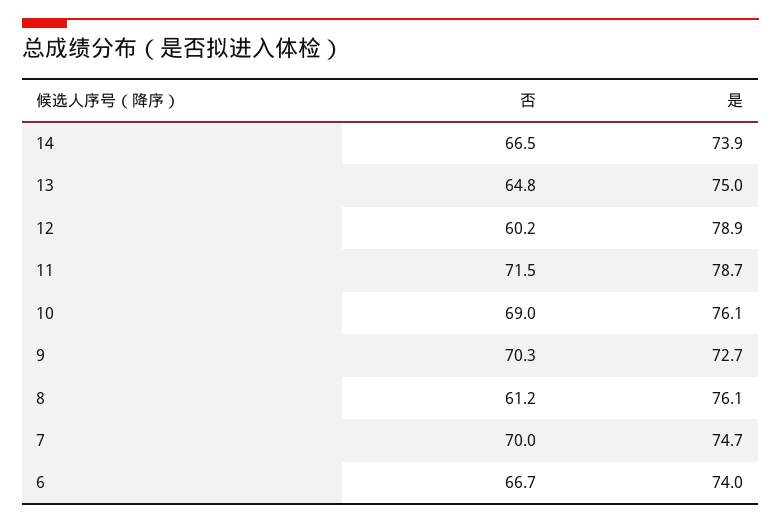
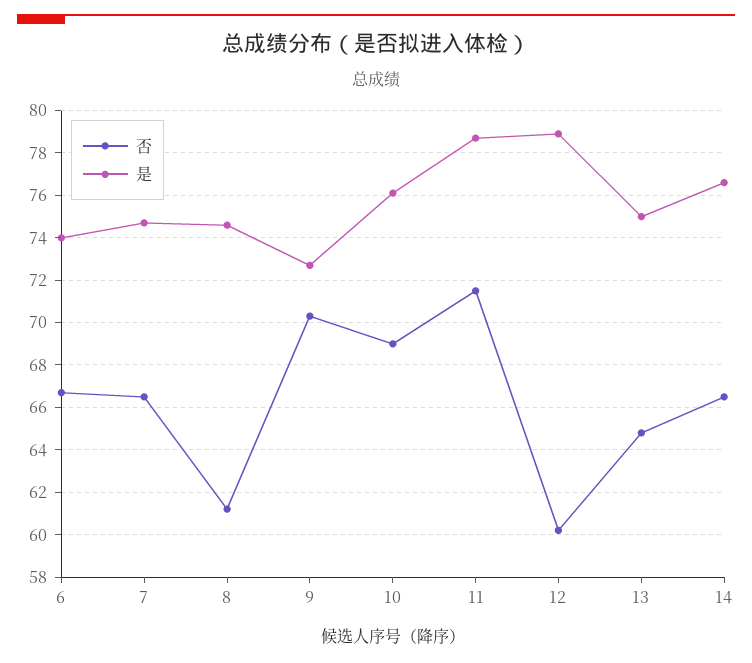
是, 14: 73.9 -> 76.5
是, 8: 76.1 -> 74.5
否, 7: 70 -> 66.5

